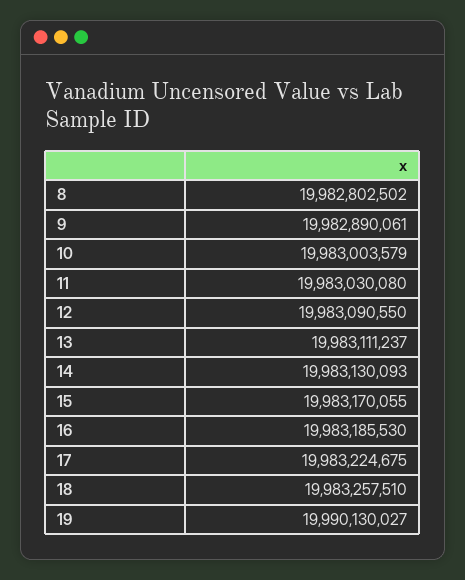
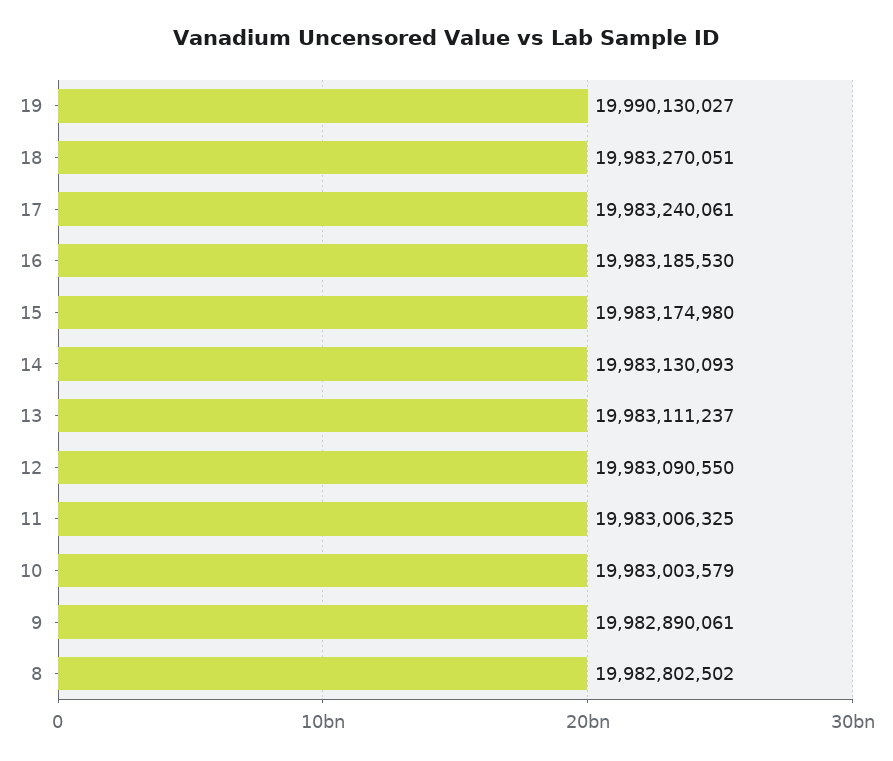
11: 19983030080 -> 19983006325
15: 19983170055 -> 19983174980
17: 19983224675 -> 19983240061
18: 19983257510 -> 19983270051

